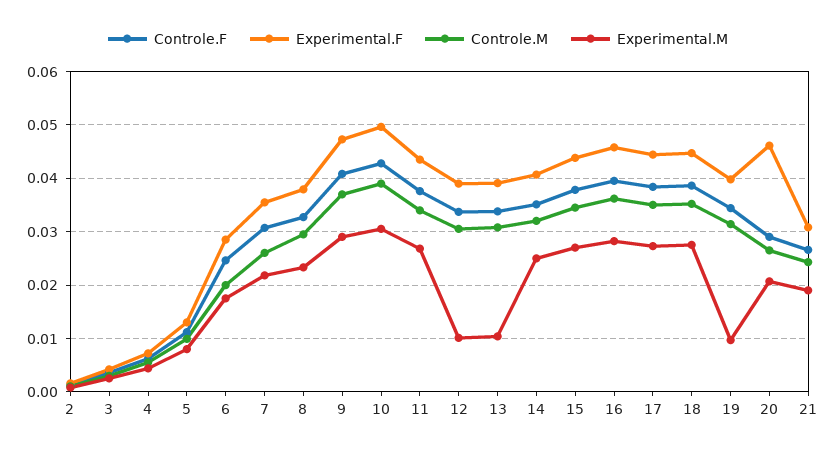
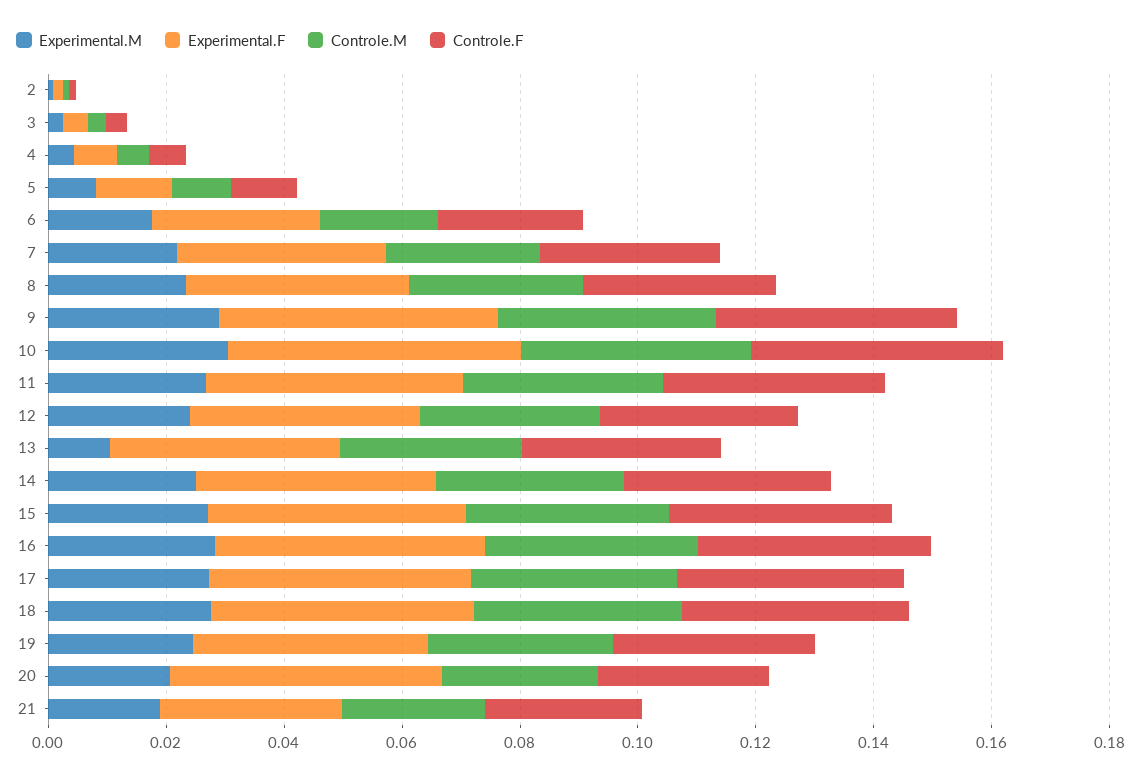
Experimental.M, 12: 0.01 -> 0.025
Experimental.M, 19: 0.01 -> 0.025

